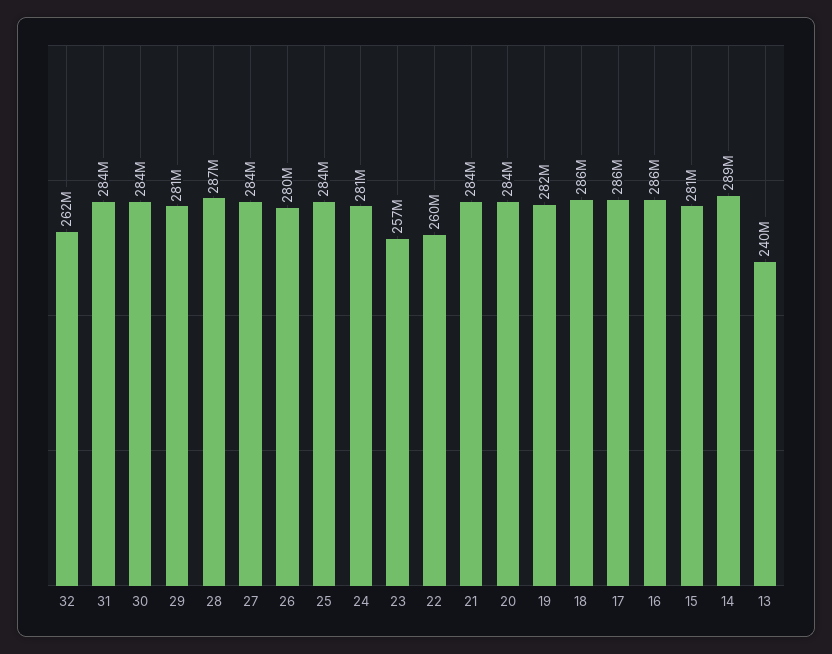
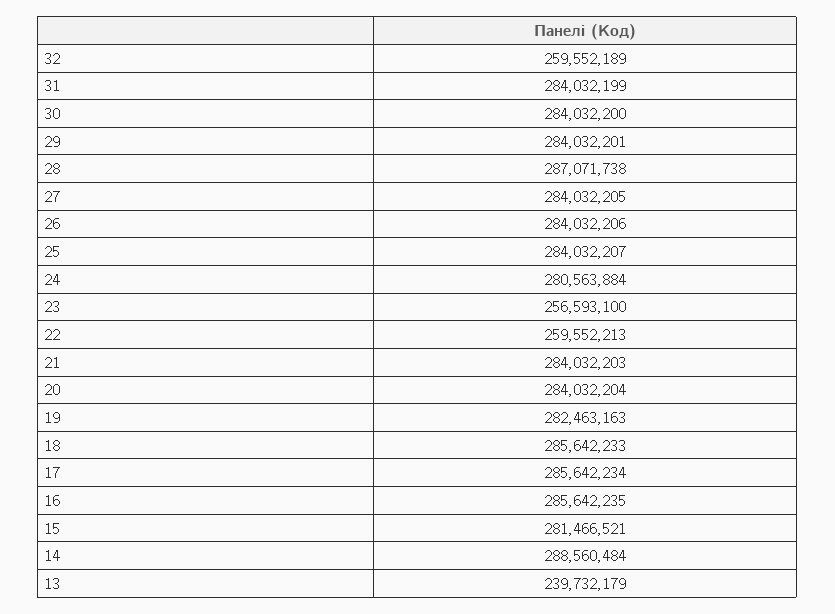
32: 262000000 -> 259552189
29: 281000000 -> 284032201
26: 280000000 -> 284032206

